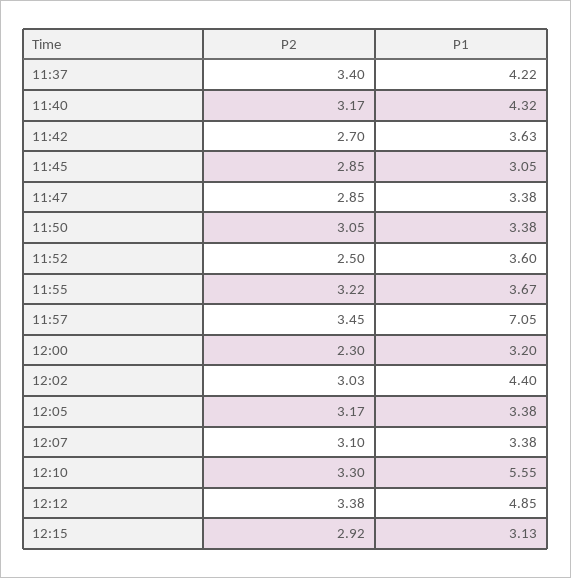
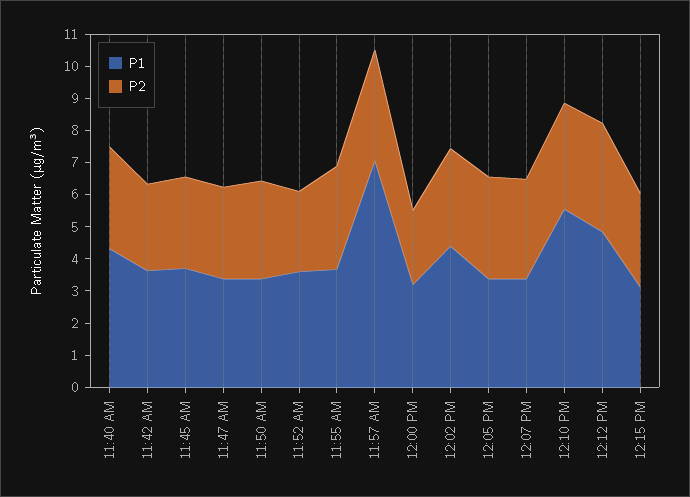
P2, 11:37: 3.4 -> none
P1, 11:37: 4.22 -> none
P1, 11:45: 3.05 -> 3.75

